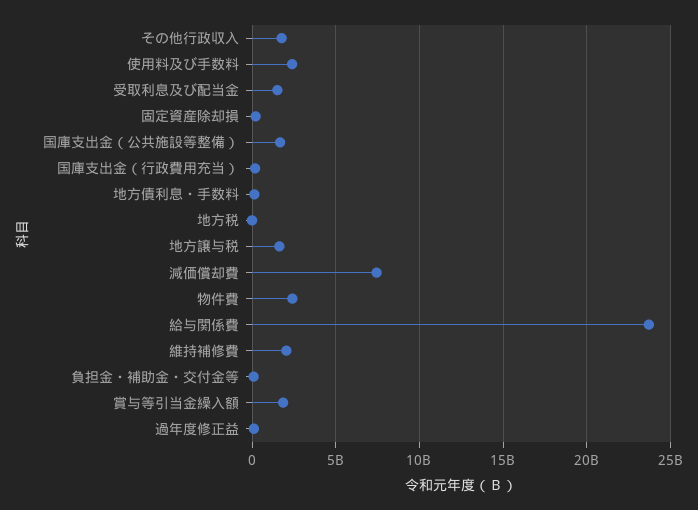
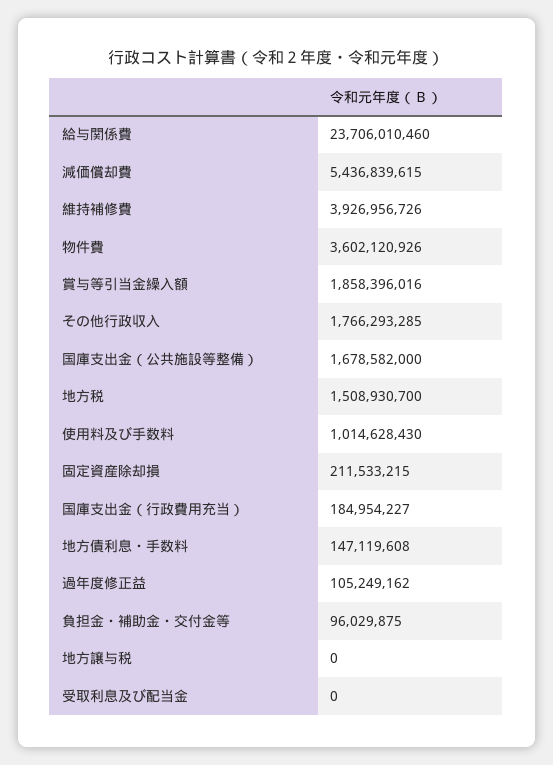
使用料及び手数料: 2500000000 -> 1014628430
受取利息及び配当金: 1500000000 -> 0
地方税: 0 -> 1508930700
地方譲与税: 1500000000 -> 0
減価償却費: 7500000000 -> 5436839615
物件費: 2500000000 -> 3602120926
維持補修費: 2000000000 -> 3926956726

